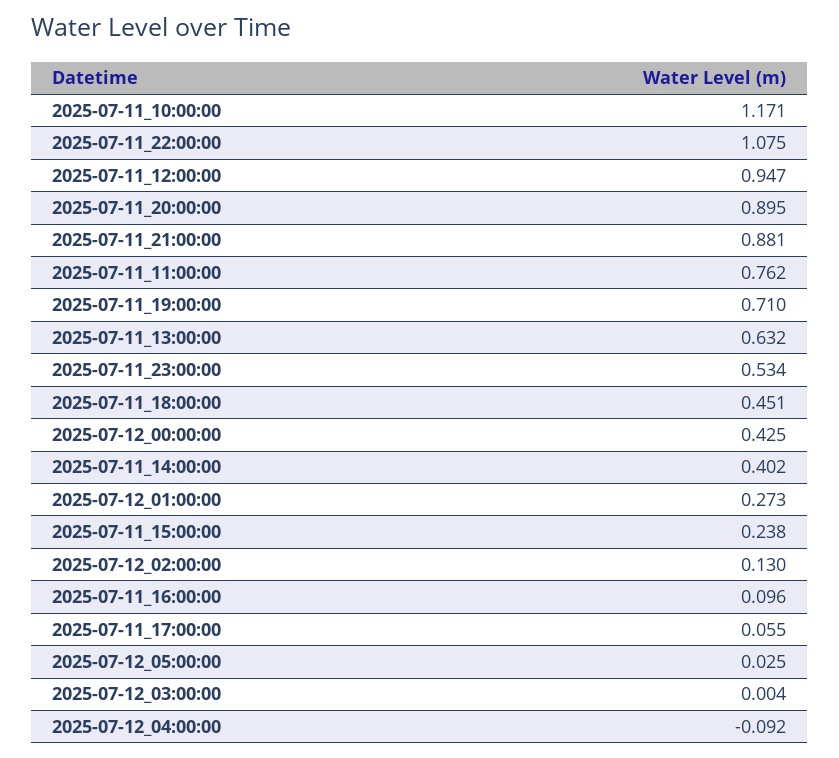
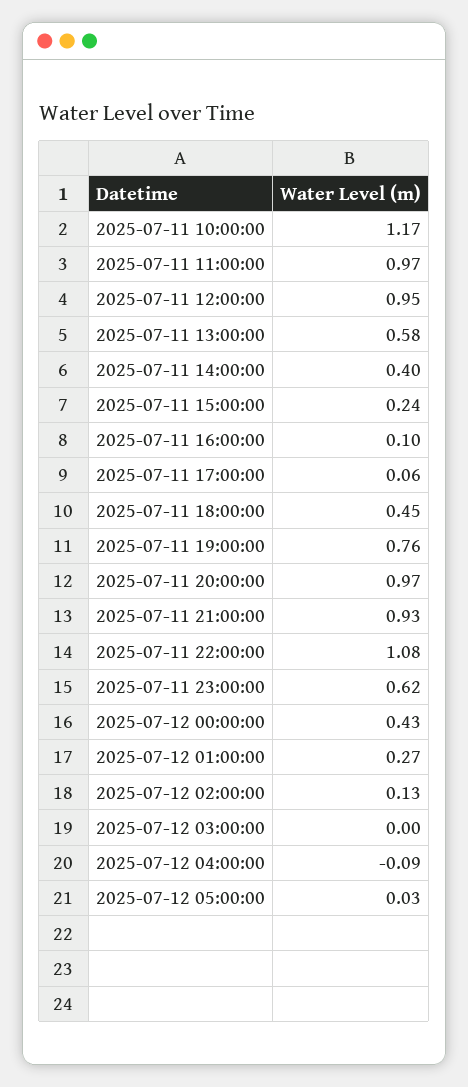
2025-07-11_20:00:00: 0.895 -> 0.97
2025-07-11_21:00:00: 0.881 -> 0.93
2025-07-11_11:00:00: 0.762 -> 0.97
2025-07-11_19:00:00: 0.71 -> 0.76
2025-07-11_13:00:00: 0.632 -> 0.58
2025-07-11_23:00:00: 0.534 -> 0.62

